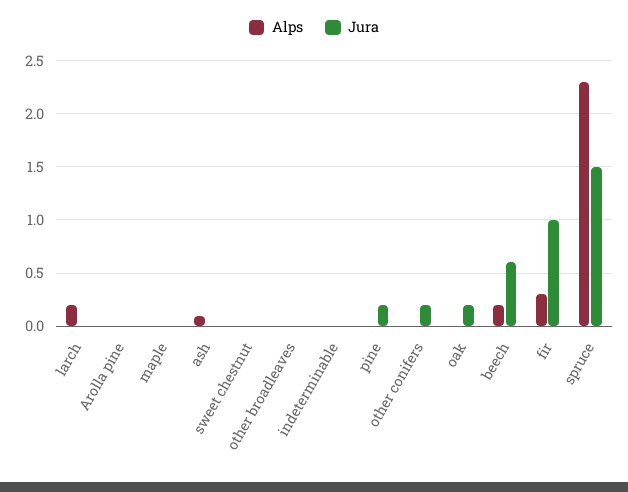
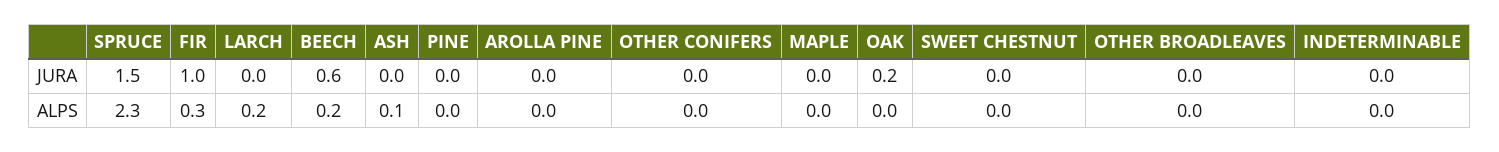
Jura, pine: 0.2 -> 0
Jura, other conifers: 0.2 -> 0

